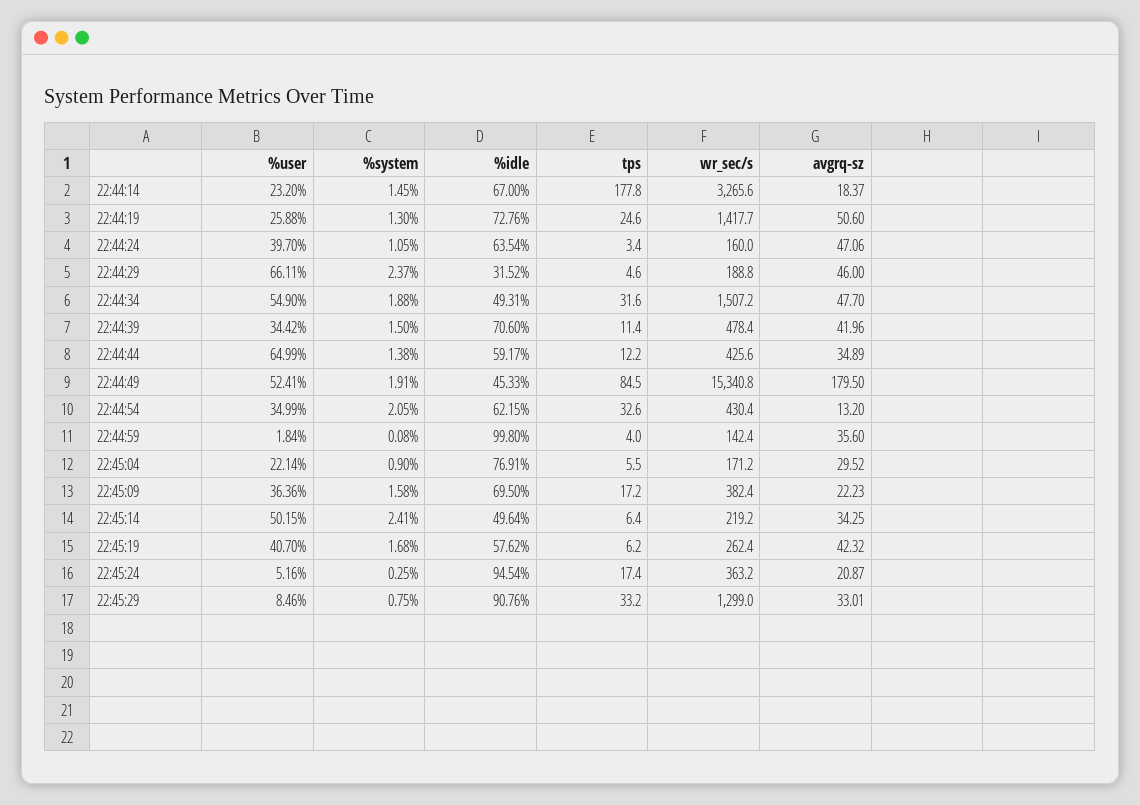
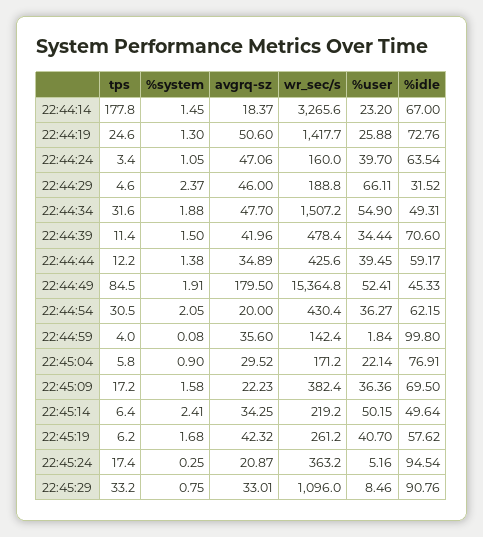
%user, 22:44:39: 34.42 -> 34.44
%user, 22:44:44: 64.99 -> 39.45
wr_sec/s, 22:44:49: 15340.8 -> 15364.8
%user, 22:44:54: 34.99 -> 36.27
tps, 22:44:54: 32.6 -> 30.5
avgrq-sz, 22:44:54: 13.2 -> 20
tps, 22:45:04: 5.5 -> 5.8
wr_sec/s, 22:45:19: 262.4 -> 261.2
wr_sec/s, 22:45:29: 1299 -> 1096

